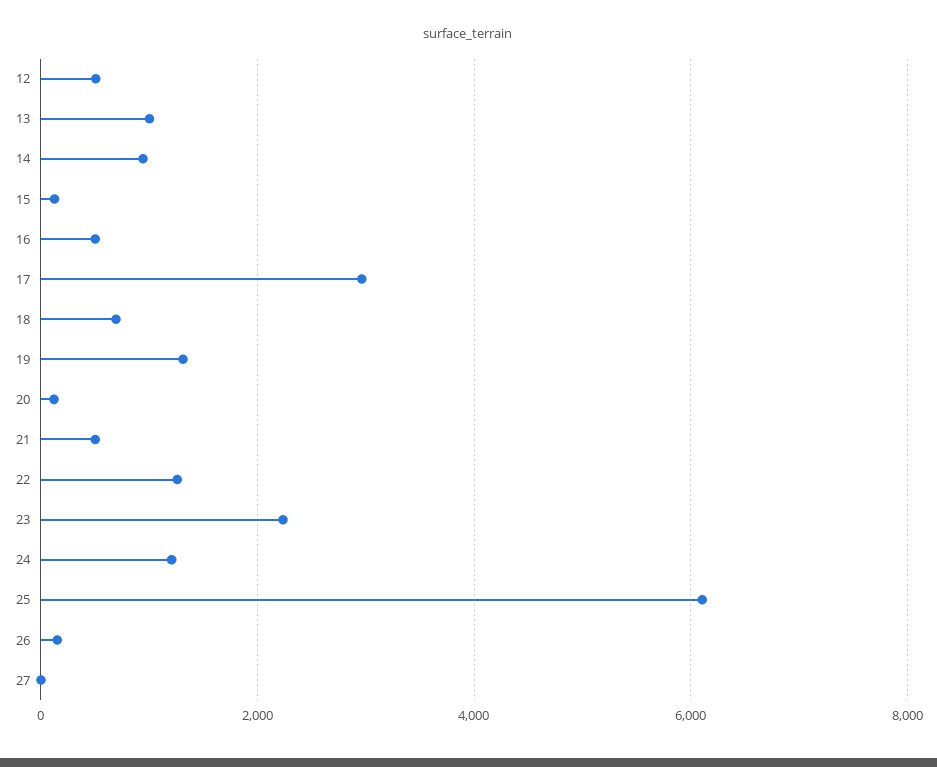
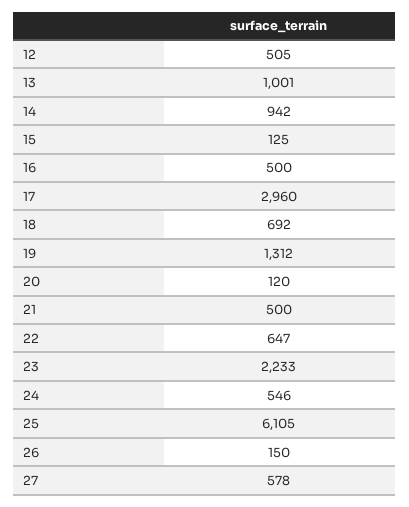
22: 1200 -> 647
24: 1200 -> 546
27: 0 -> 578

